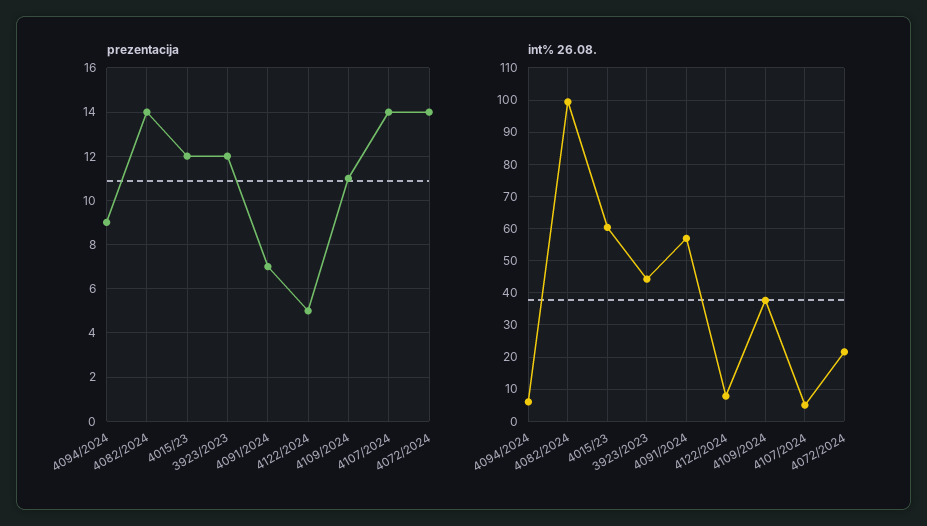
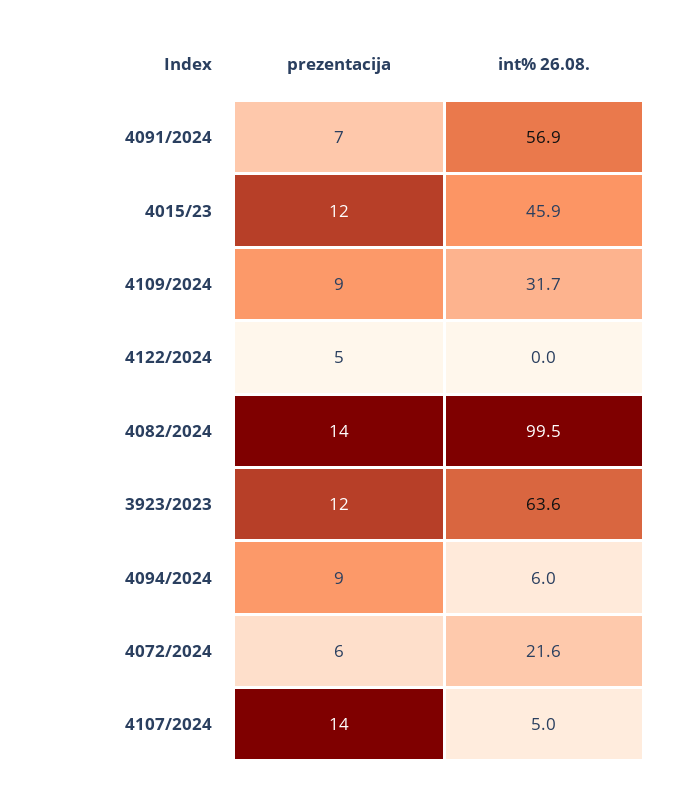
prezentacija, 4109/2024: 11 -> 9
prezentacija, 4072/2024: 14 -> 6
int% 26.08., 4015/23: 60 -> 45.9
int% 26.08., 3923/2023: 44 -> 63.6
int% 26.08., 4122/2024: 8 -> 0
int% 26.08., 4109/2024: 38 -> 31.7

